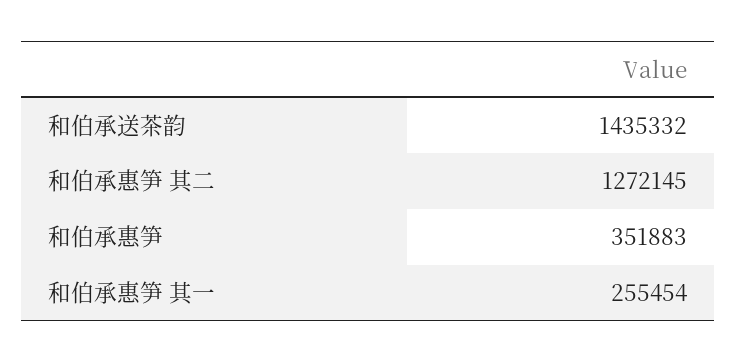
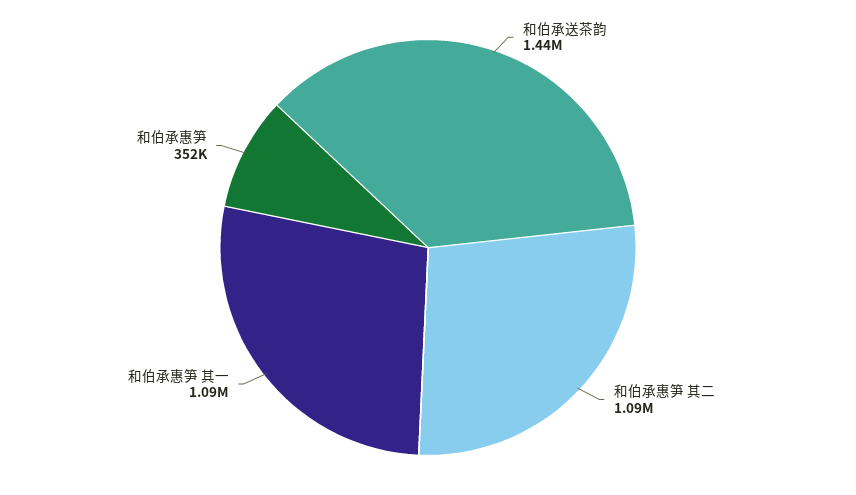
和伯承惠笋 其二: 1272145 -> 1090000
和伯承惠笋 其一: 255454 -> 1090000

